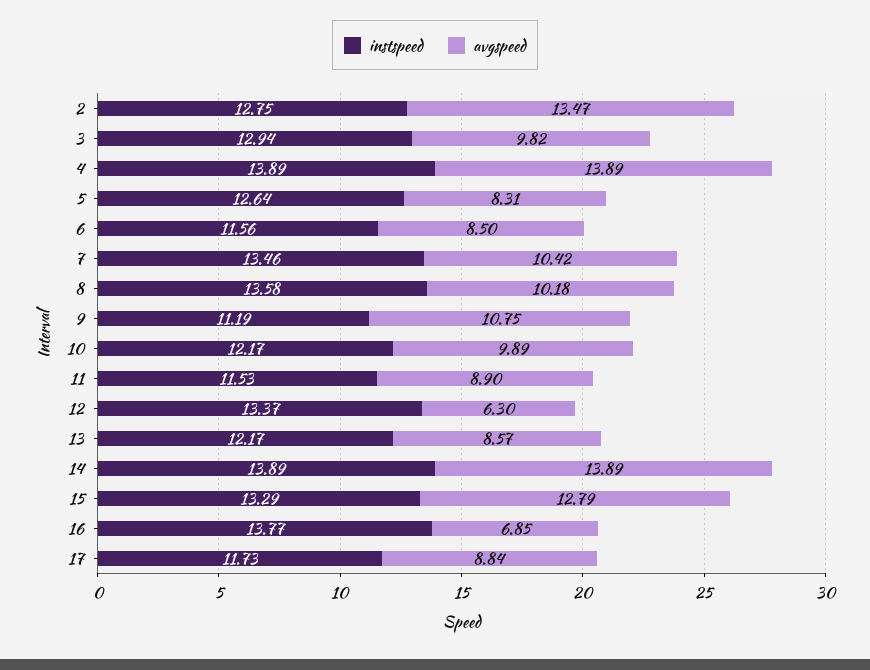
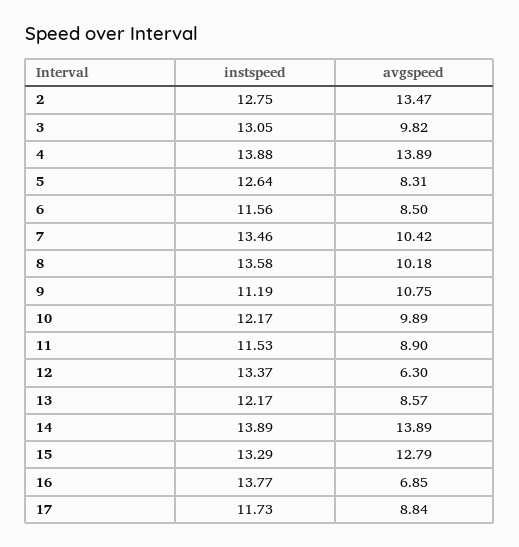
instspeed, 3: 12.94 -> 13.05
instspeed, 4: 13.89 -> 13.88

